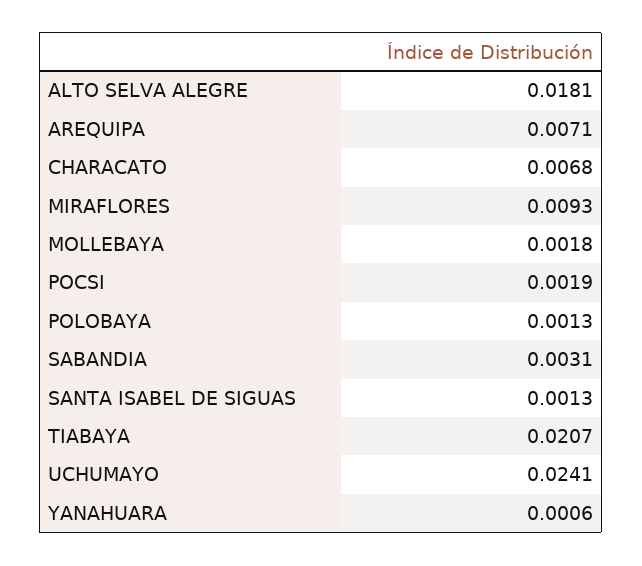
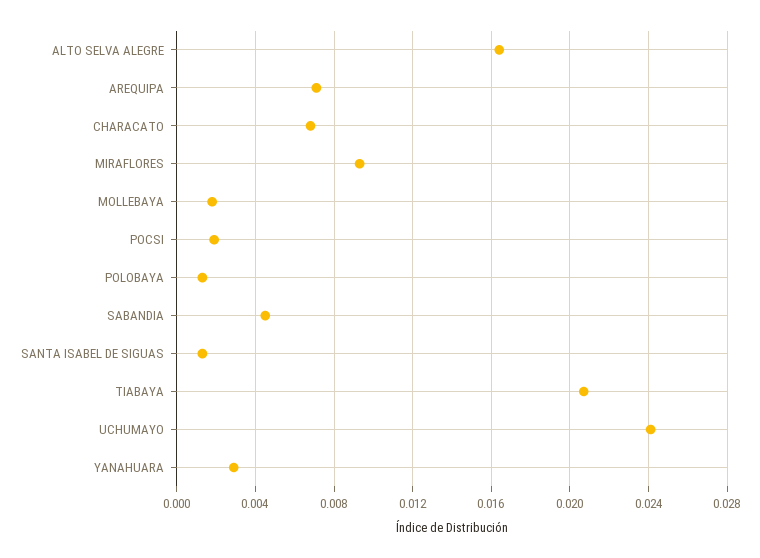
ALTO SELVA ALEGRE: 0.0181 -> 0.0165
SABANDIA: 0.0031 -> 0.0045
YANAHUARA: 0.0006 -> 0.003

